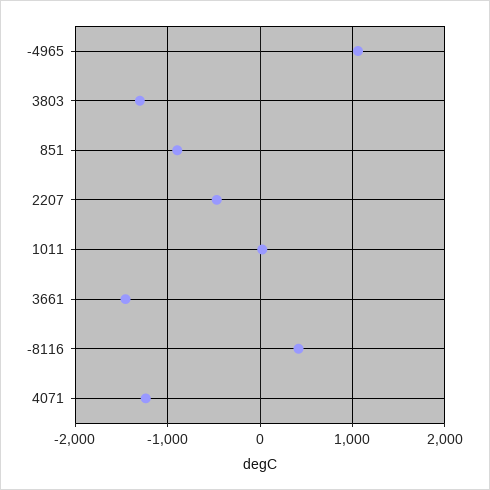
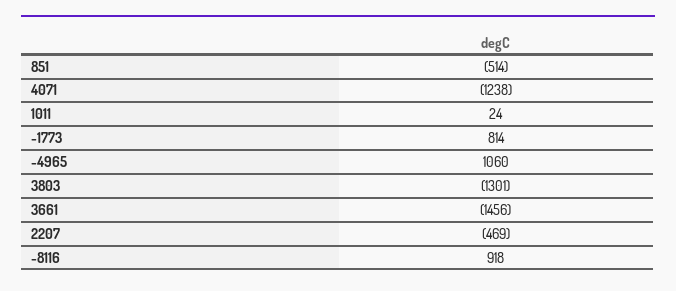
851: -900 -> -514
-8116: 400 -> 918
-1773: none -> 814

